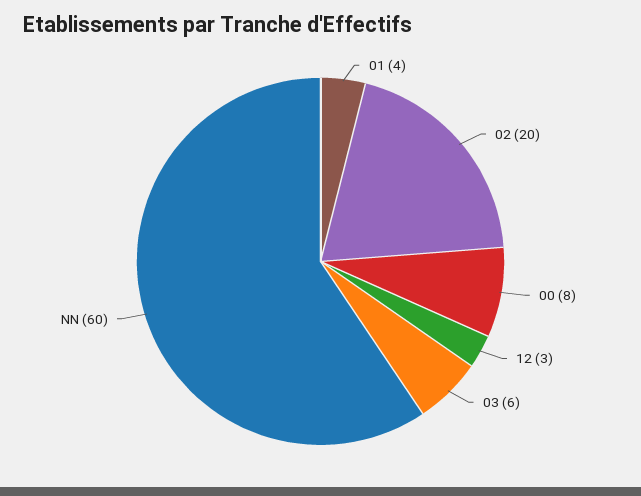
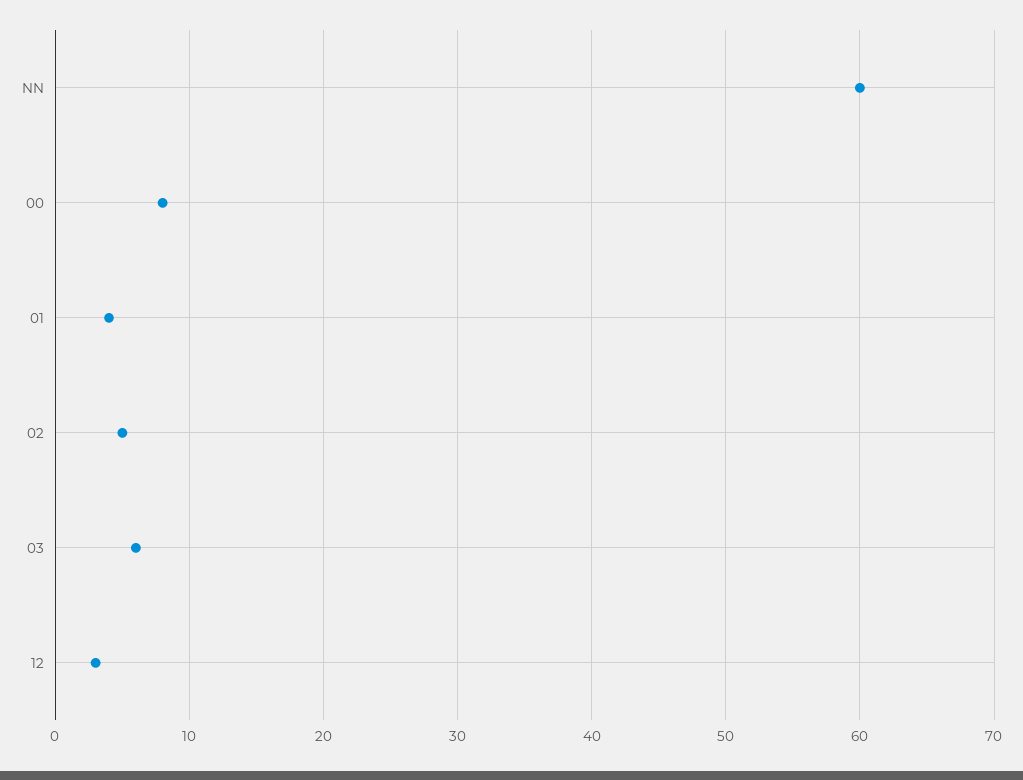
02: 20 -> 5

